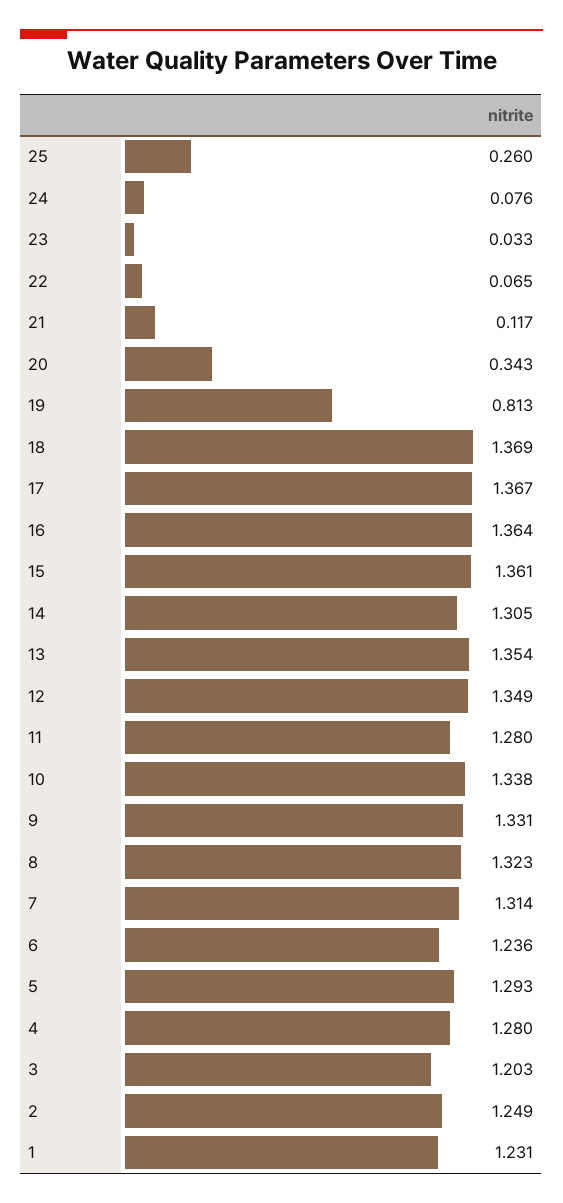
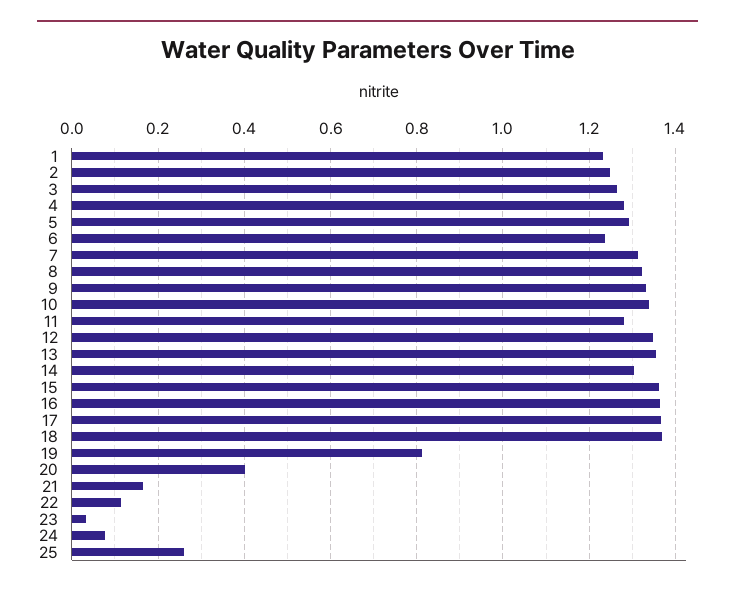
22: 0.065 -> 0.12
21: 0.117 -> 0.16
20: 0.343 -> 0.4
3: 1.203 -> 1.26

